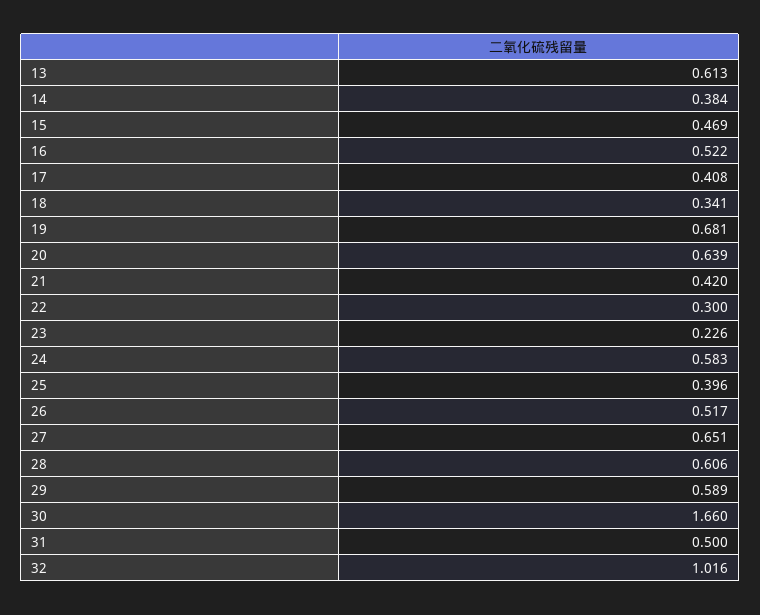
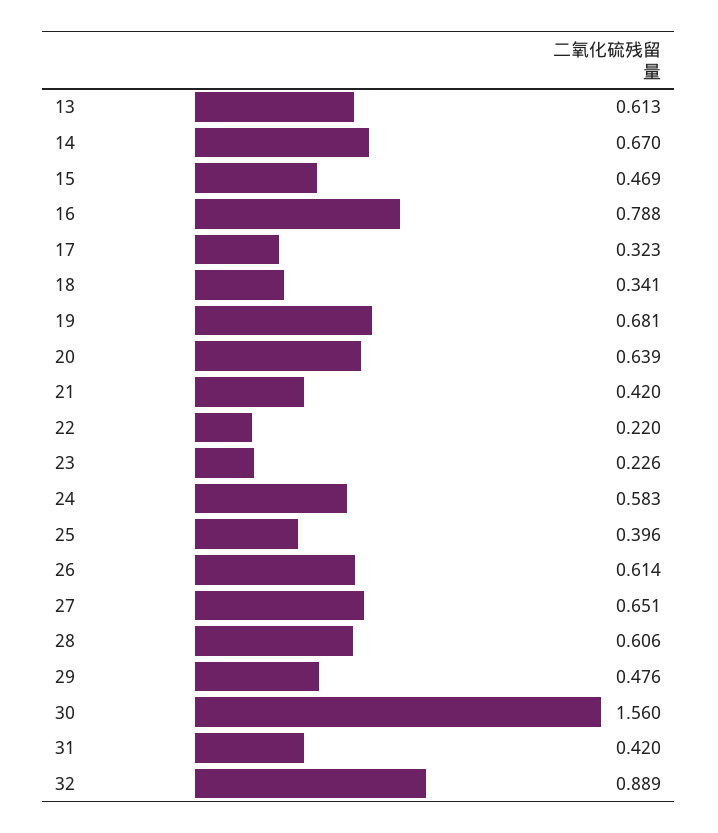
14: 0.384 -> 0.67
16: 0.522 -> 0.788
17: 0.408 -> 0.323
22: 0.3 -> 0.22
26: 0.517 -> 0.614
29: 0.589 -> 0.476
30: 1.66 -> 1.56
31: 0.5 -> 0.42
32: 1.016 -> 0.889

